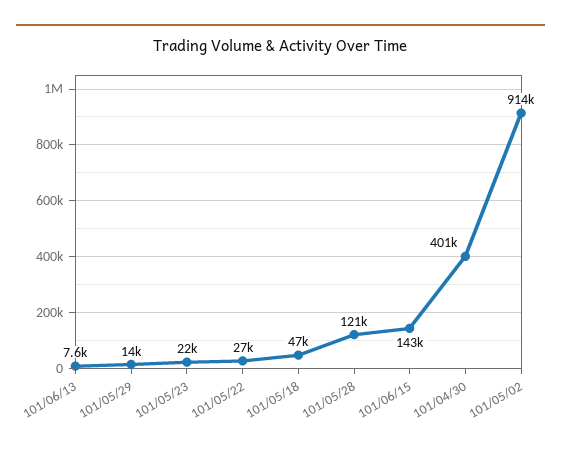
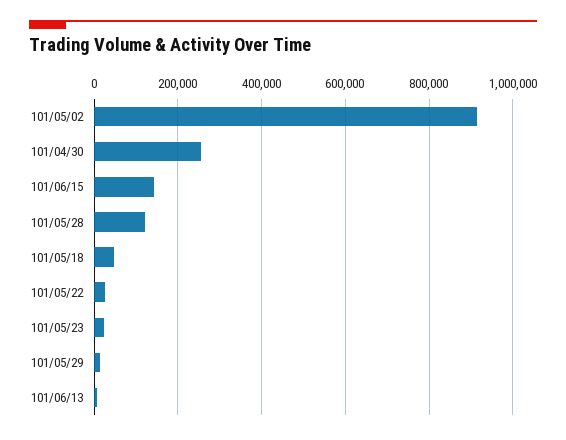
101/04/30: 401000 -> 260000

